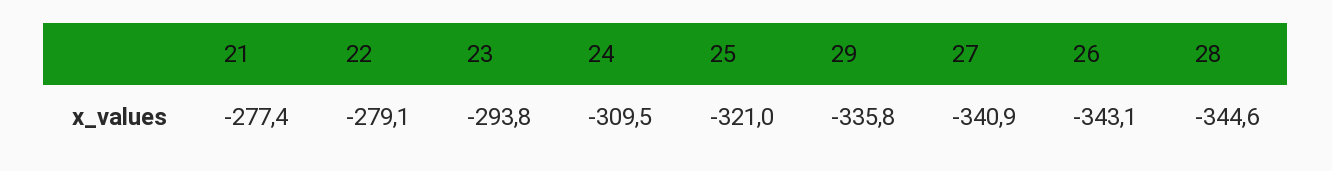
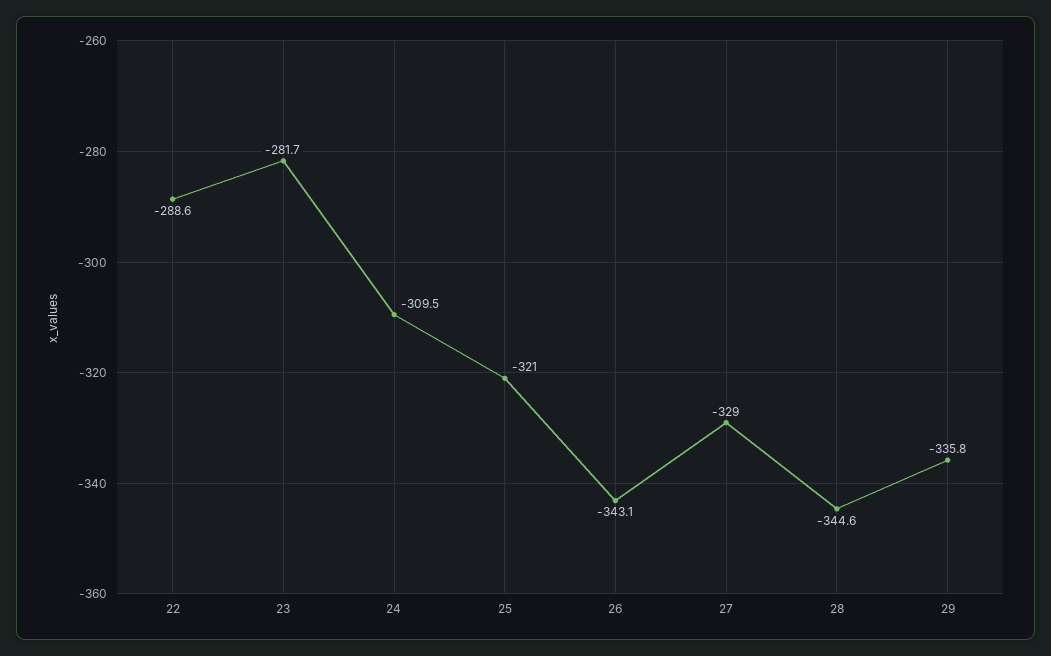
21: -277.4 -> none
22: -279.1 -> -288.6
23: -293.8 -> -281.7
27: -340.9 -> -329

